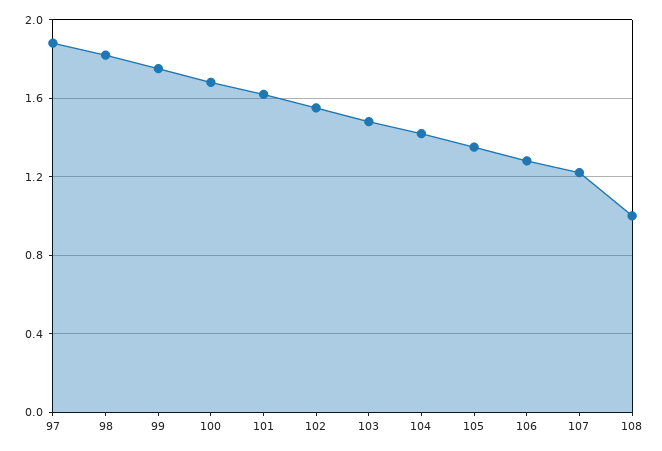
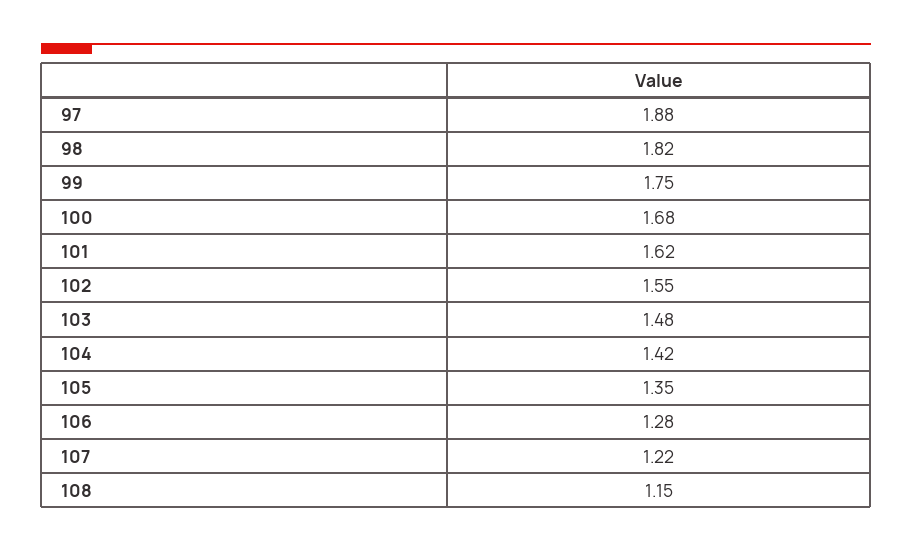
108: 1 -> 1.15

